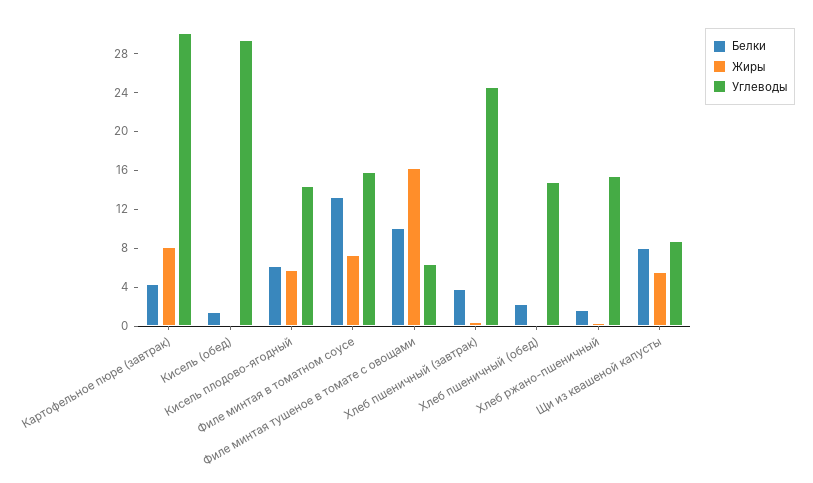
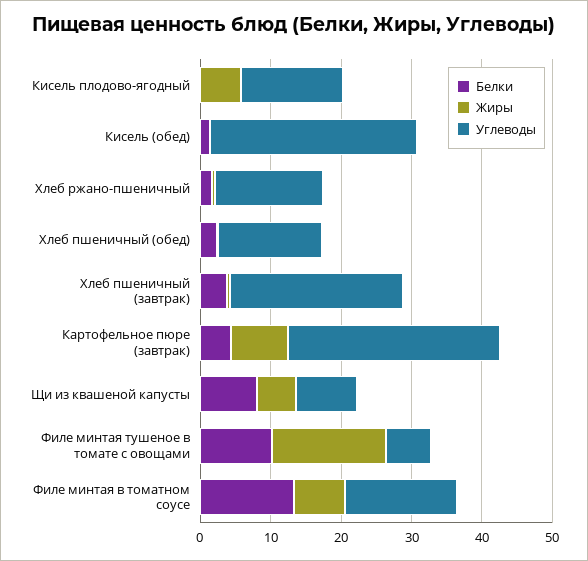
Белки, Кисель плодово-ягодный: 6 -> 0

